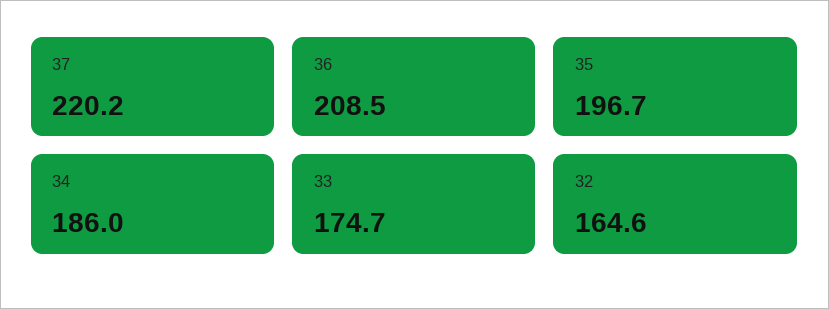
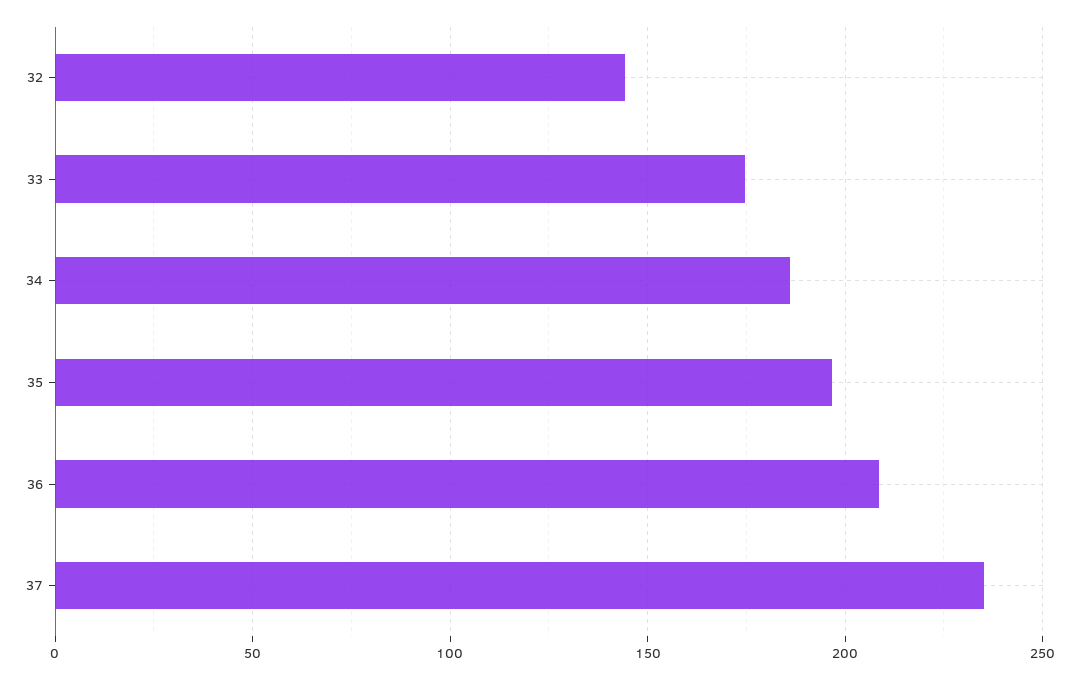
37: 220.2 -> 235
32: 164.6 -> 145

